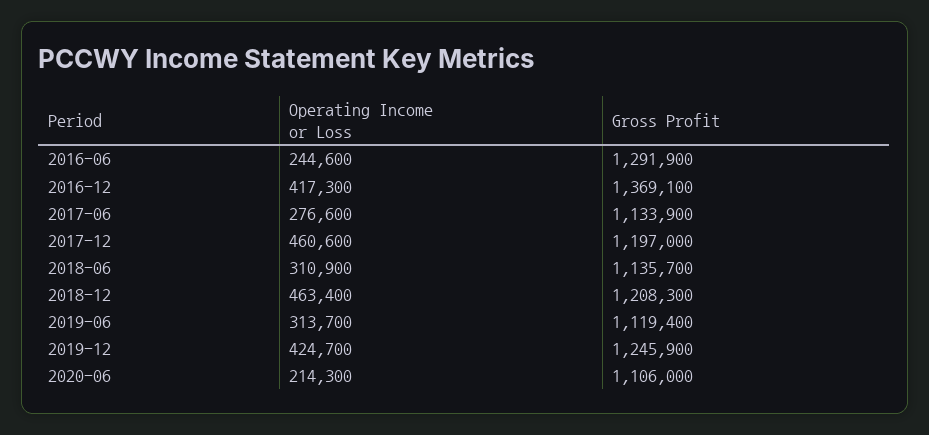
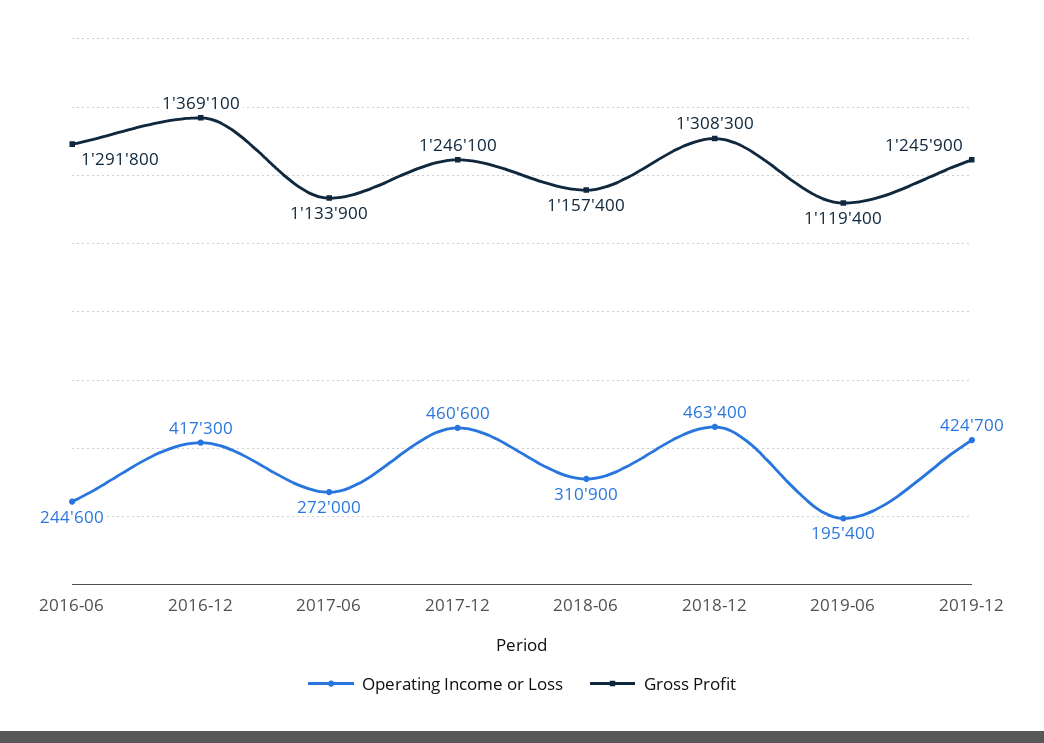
Gross Profit, 2016-06: 1291900 -> 1291800
Operating Income or Loss, 2017-06: 276600 -> 272000
Gross Profit, 2017-12: 1197000 -> 1246100
Gross Profit, 2018-06: 1135700 -> 1157400
Gross Profit, 2018-12: 1208300 -> 1308300
Operating Income or Loss, 2019-06: 313700 -> 195400
Operating Income or Loss, 2020-06: 214300 -> none
Gross Profit, 2020-06: 1106000 -> none

